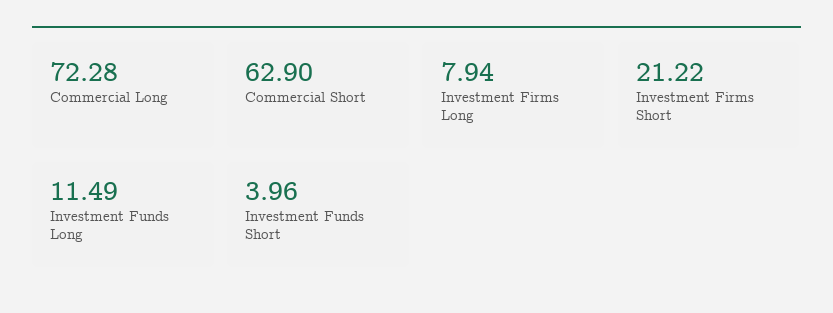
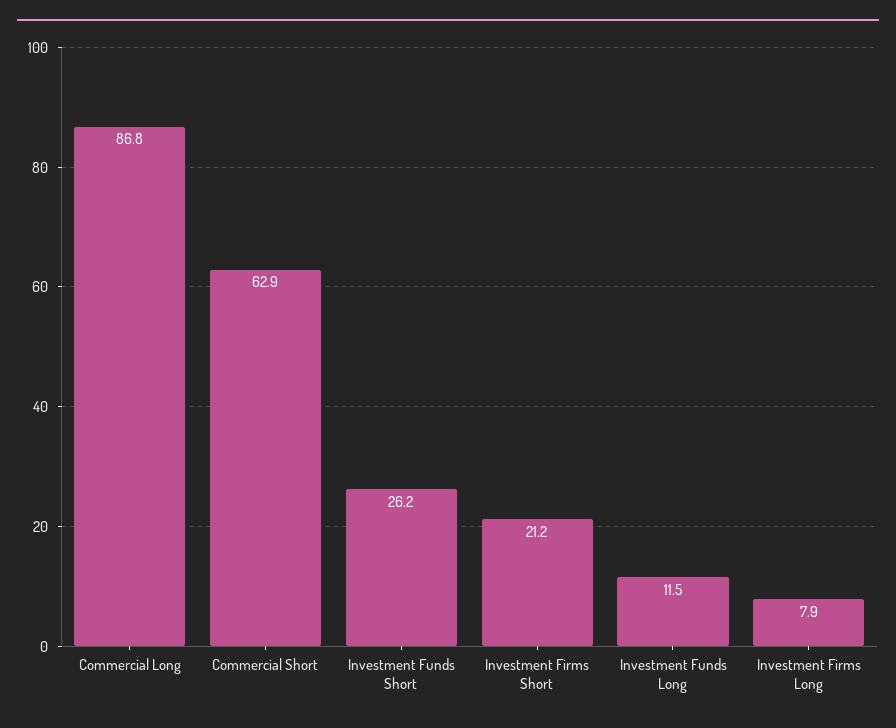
Commercial Long: 72.28 -> 86.8
Investment Funds Short: 3.96 -> 26.2

